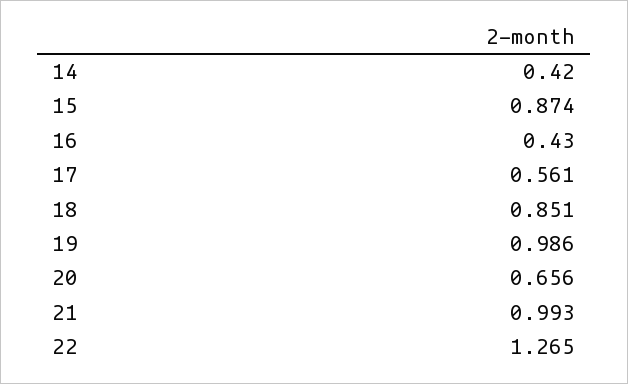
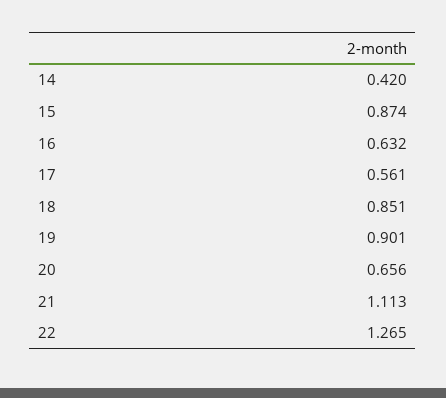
16: 0.43 -> 0.632
19: 0.986 -> 0.901
21: 0.993 -> 1.113

